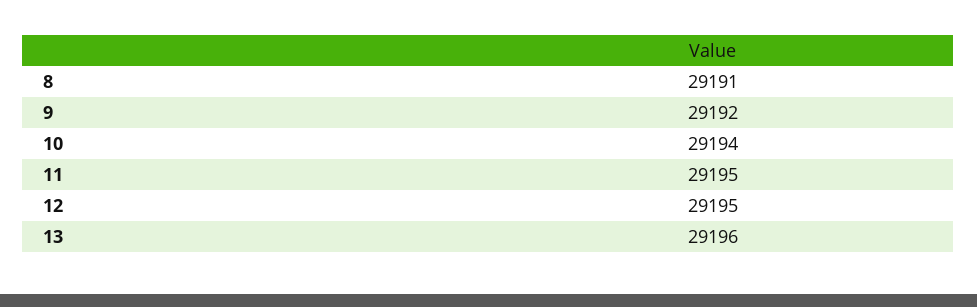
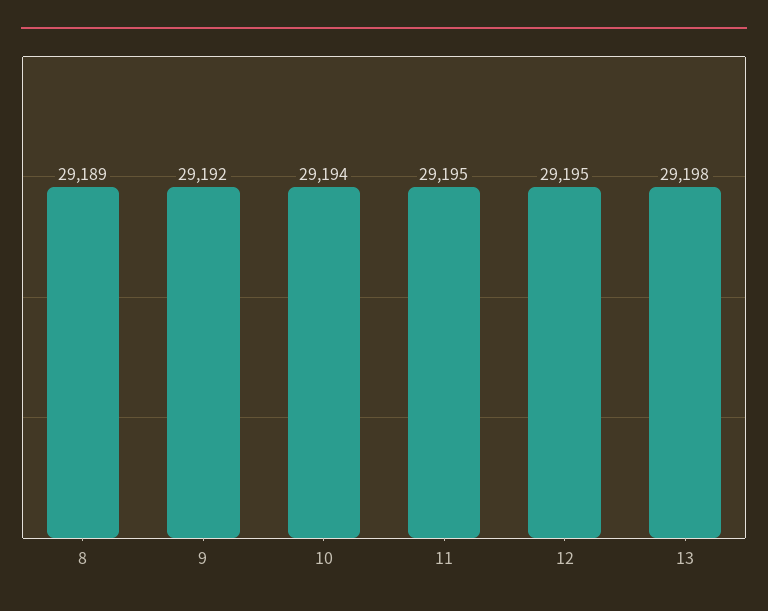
8: 29191 -> 29189
13: 29196 -> 29198

